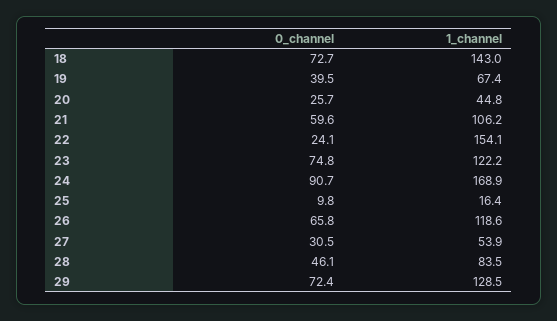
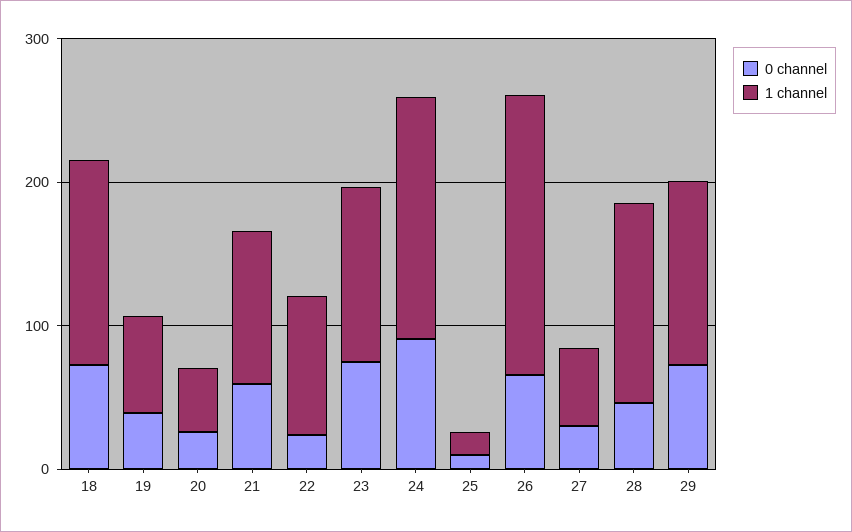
1_channel, 22: 154.1 -> 100
1_channel, 26: 118.6 -> 200
1_channel, 28: 83.5 -> 140

